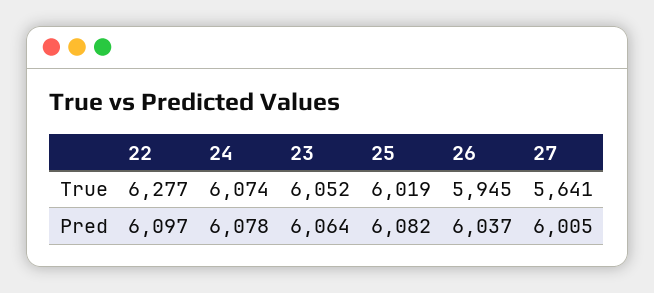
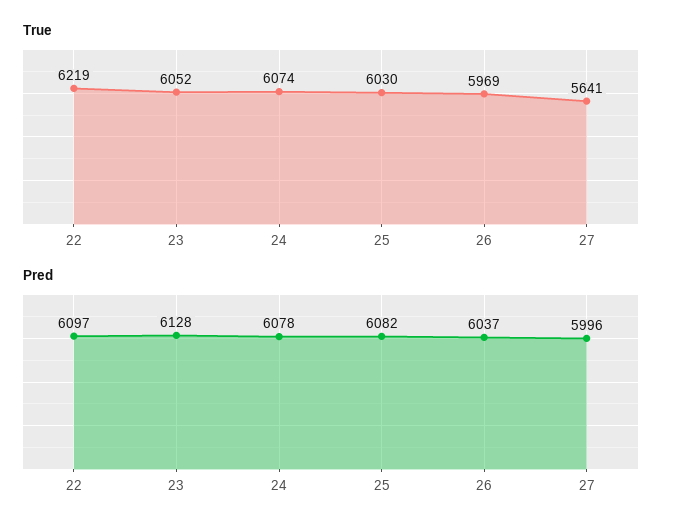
True, 22: 6277 -> 6219
True, 25: 6019 -> 6030
True, 26: 5945 -> 5969
Pred, 23: 6064 -> 6128
Pred, 27: 6005 -> 5996

